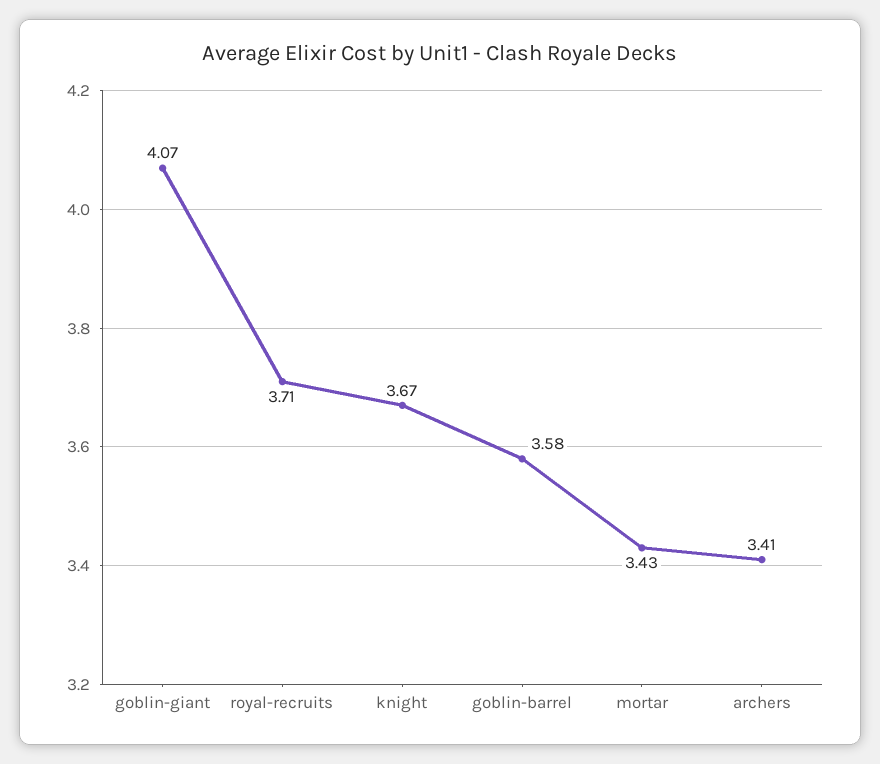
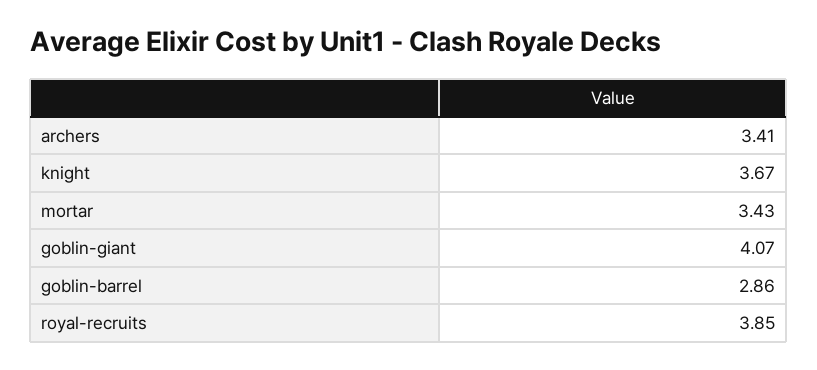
royal-recruits: 3.71 -> 3.85
goblin-barrel: 3.58 -> 2.86

